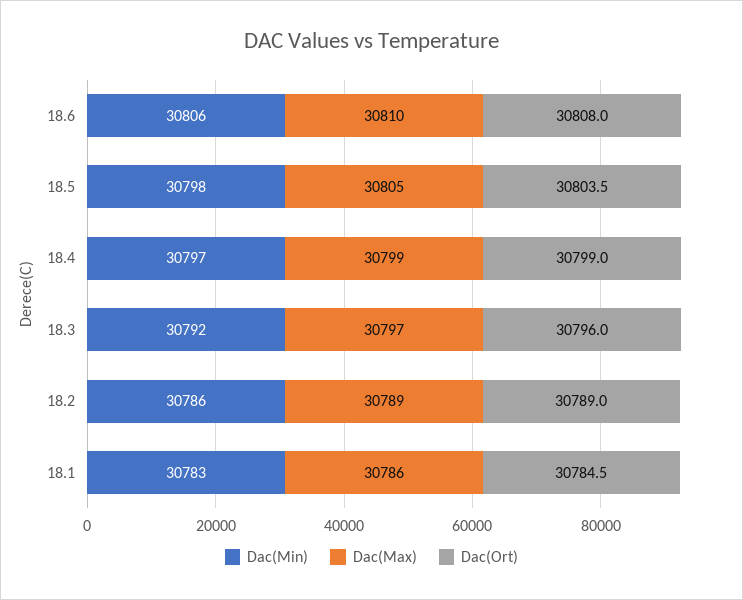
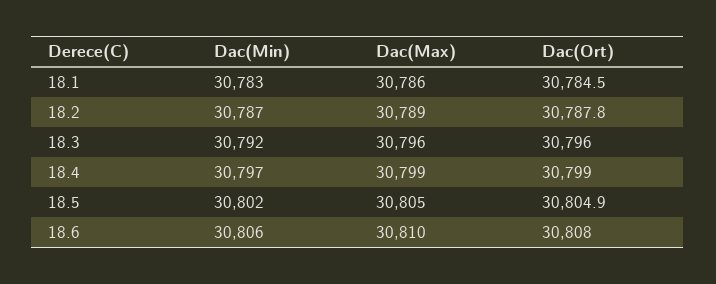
Dac(Min), 18.5: 30798 -> 30802
Dac(Ort), 18.5: 30803.5 -> 30804.9
Dac(Max), 18.3: 30797 -> 30796
Dac(Min), 18.2: 30786 -> 30787
Dac(Ort), 18.2: 30789 -> 30787.8

